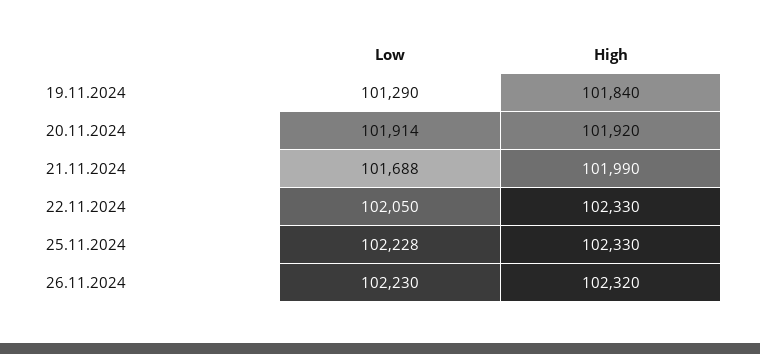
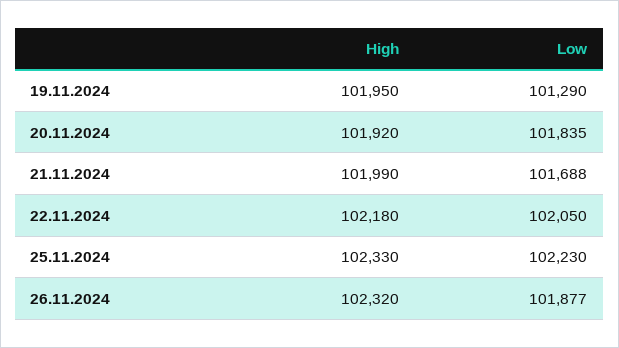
High, 19.11.2024: 101840 -> 101950
Low, 20.11.2024: 101914 -> 101835
High, 22.11.2024: 102330 -> 102180
Low, 25.11.2024: 102228 -> 102230
Low, 26.11.2024: 102230 -> 101877

